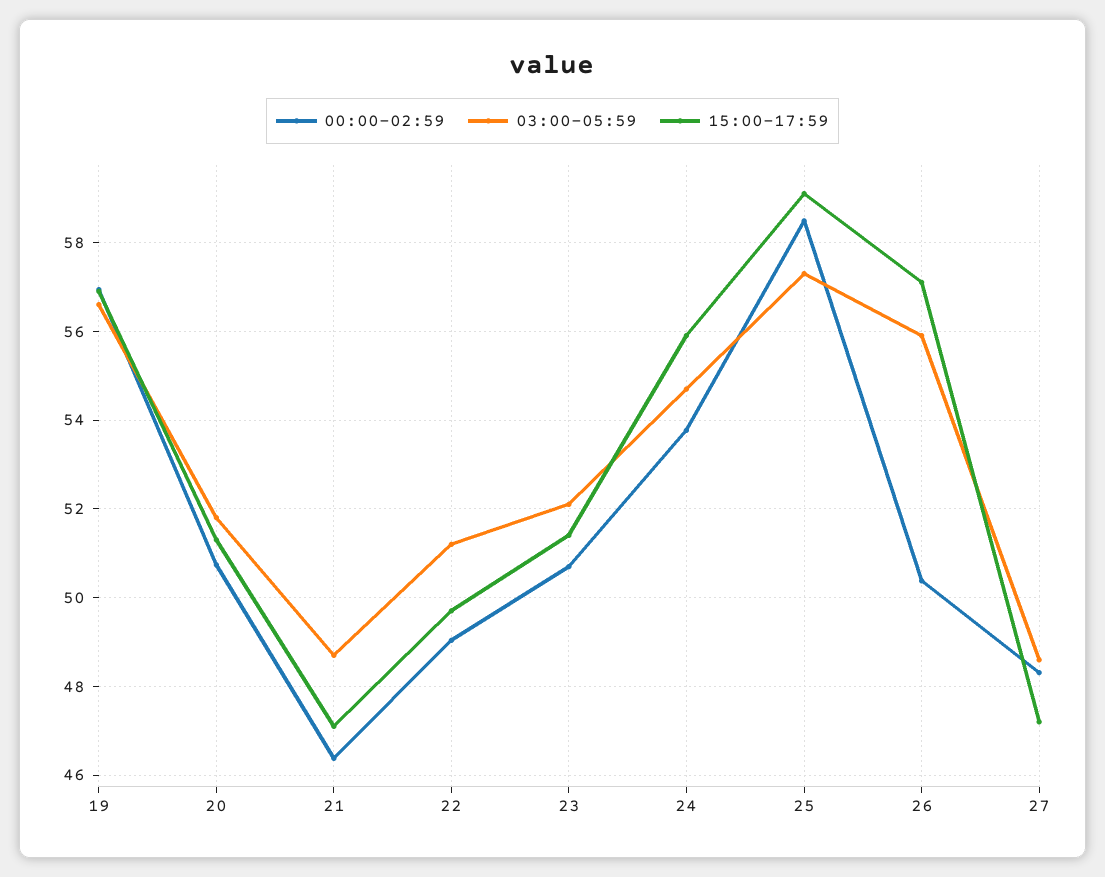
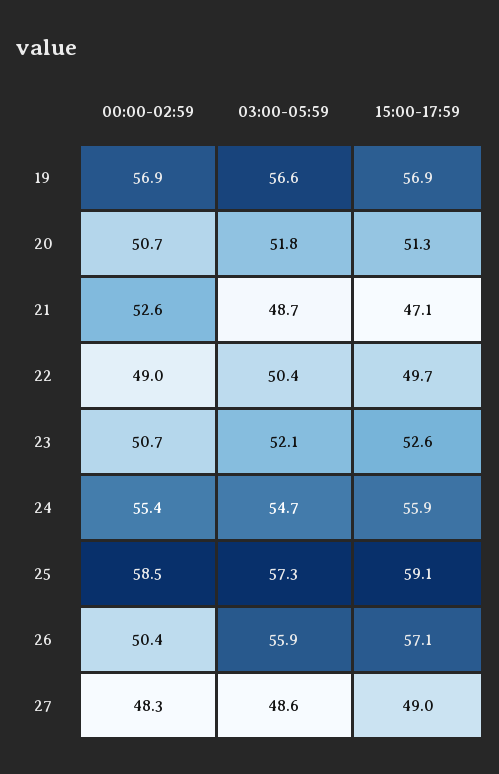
00:00-02:59, 21: 46.4 -> 52.6
03:00-05:59, 22: 51.2 -> 50.4
15:00-17:59, 23: 51.4 -> 52.6
00:00-02:59, 24: 53.8 -> 55.4
15:00-17:59, 27: 47.2 -> 49

